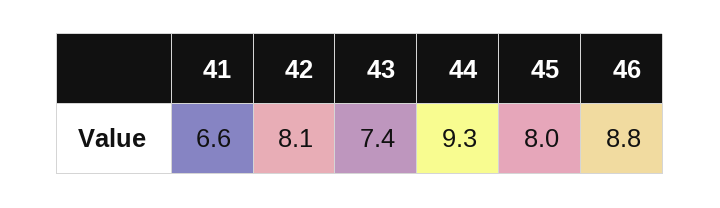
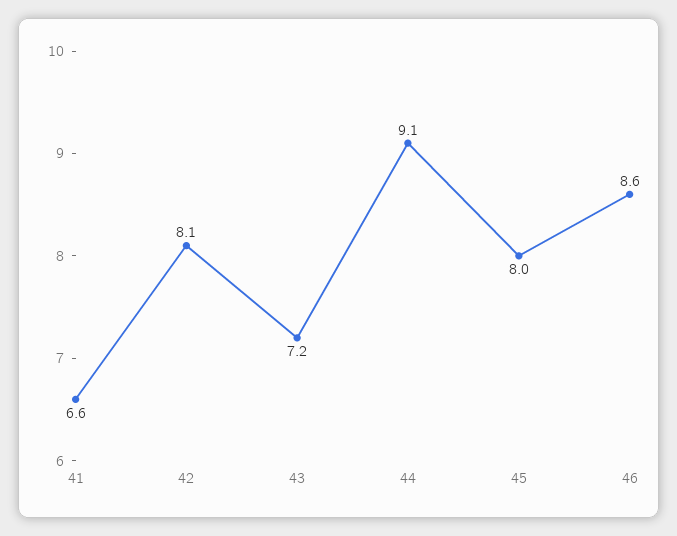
43: 7.4 -> 7.2
44: 9.3 -> 9.1
46: 8.8 -> 8.6

